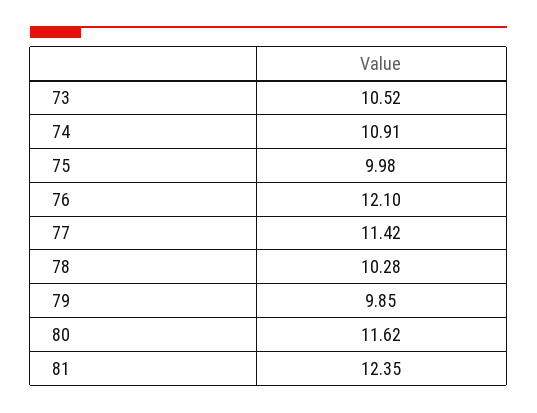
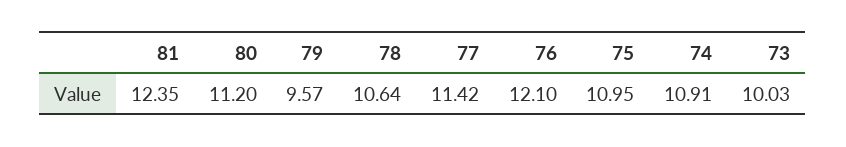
73: 10.52 -> 10.03
75: 9.98 -> 10.95
78: 10.28 -> 10.64
79: 9.85 -> 9.57
80: 11.62 -> 11.2

